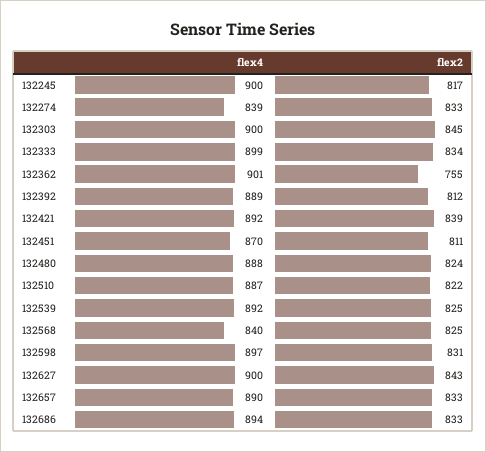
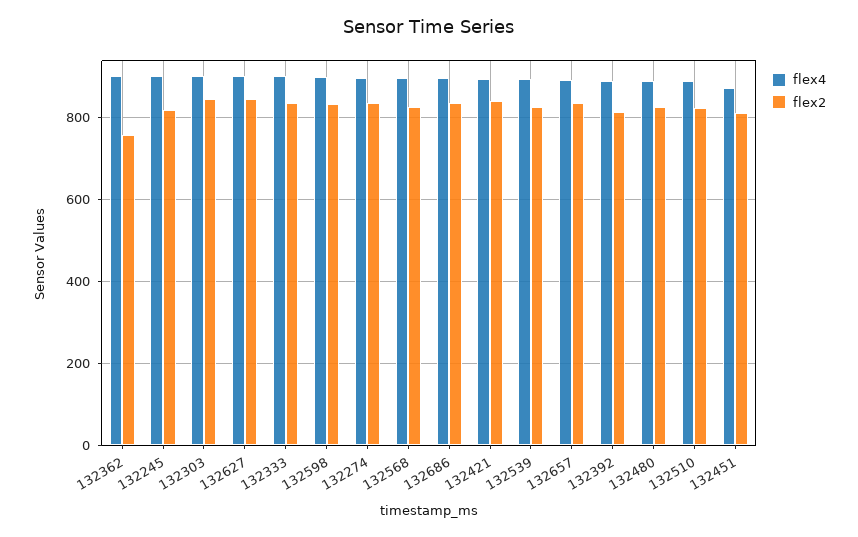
flex4, 132274: 839 -> 900
flex4, 132568: 840 -> 900

